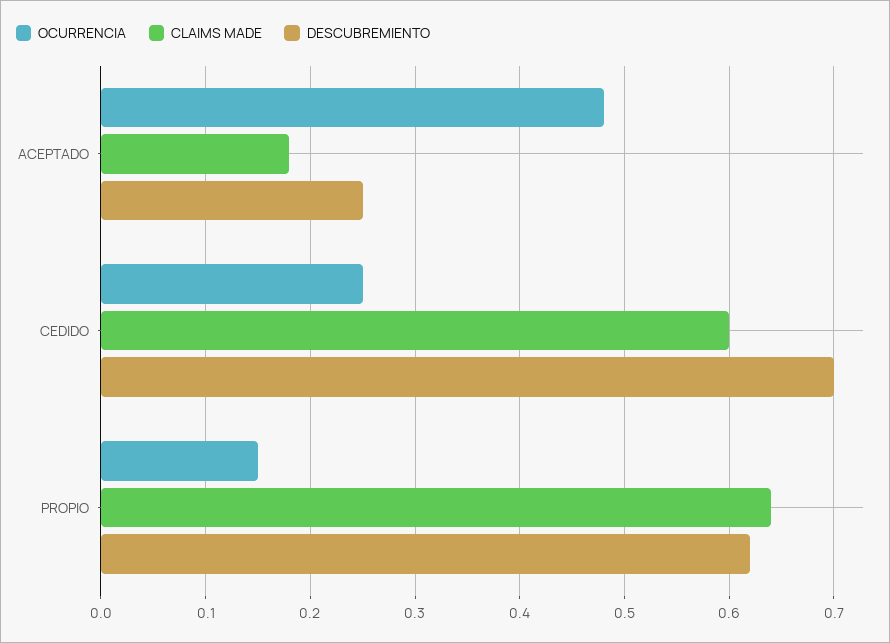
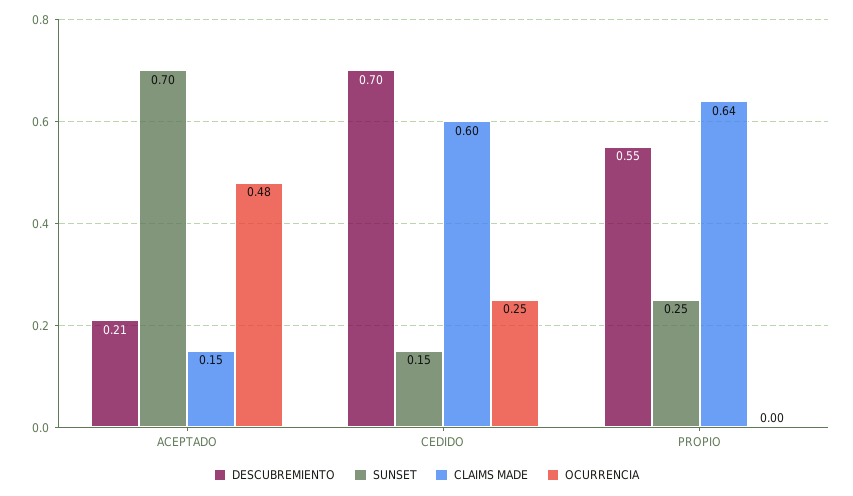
CLAIMS MADE, ACEPTADO: 0.18 -> 0.15
DESCUBREMIENTO, ACEPTADO: 0.25 -> 0.21
OCURRENCIA, PROPIO: 0.15 -> 0
DESCUBREMIENTO, PROPIO: 0.62 -> 0.55
SUNSET, ACEPTADO: none -> 0.7
SUNSET, CEDIDO: none -> 0.15
SUNSET, PROPIO: none -> 0.25

